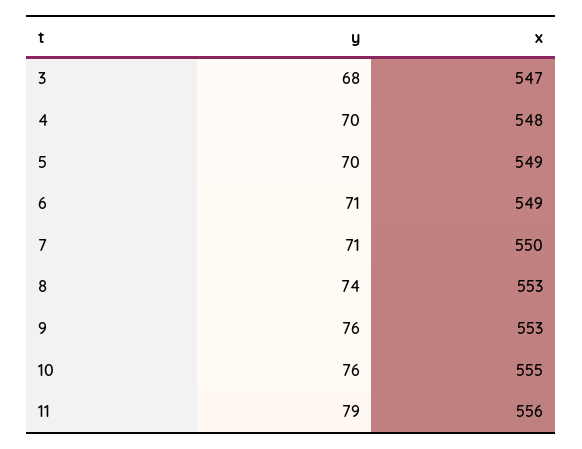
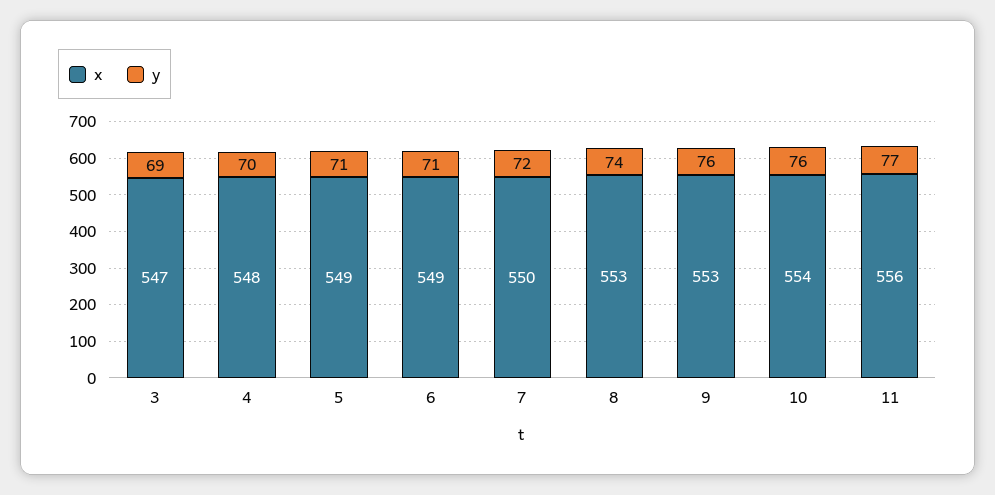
y, 3: 68 -> 69
y, 5: 70 -> 71
y, 7: 71 -> 72
x, 10: 555 -> 554
y, 11: 79 -> 77

